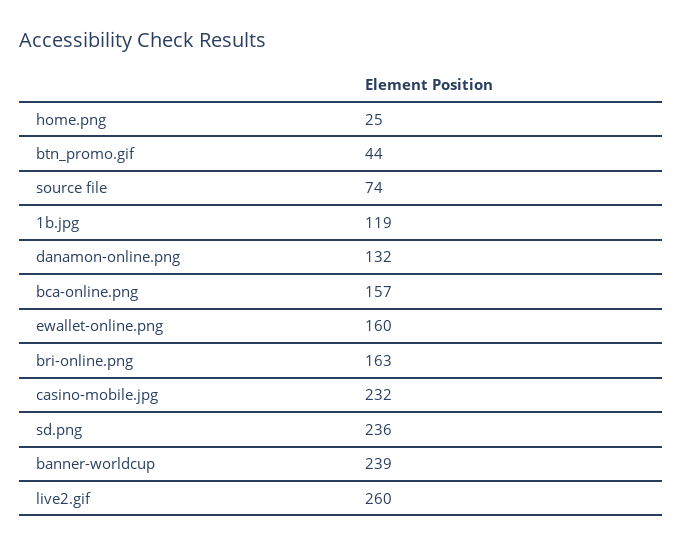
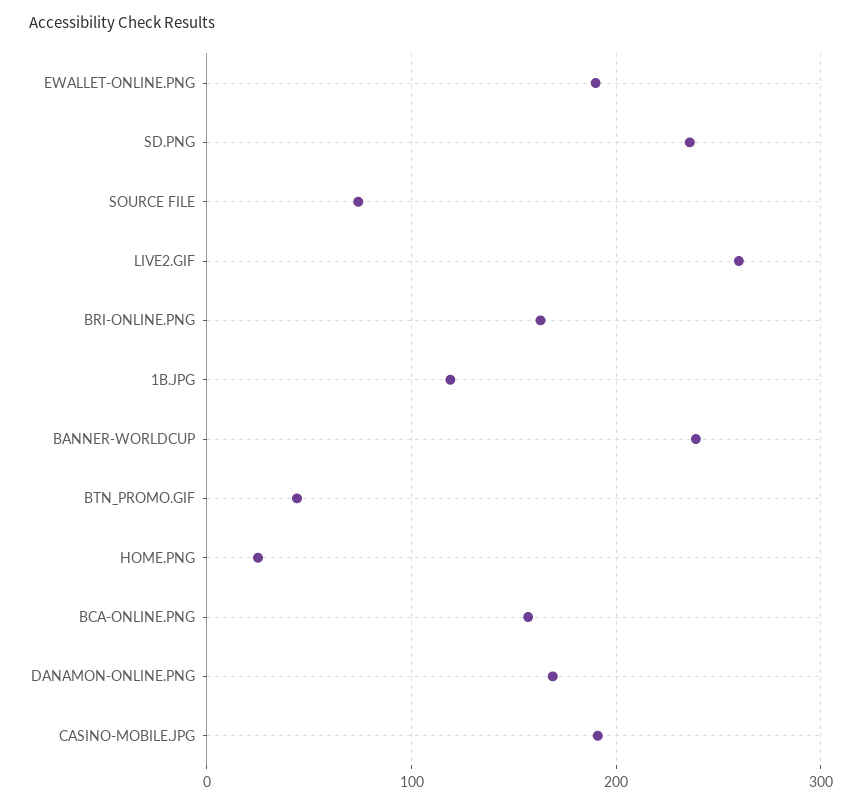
danamon-online.png: 132 -> 170
ewallet-online.png: 160 -> 190
casino-mobile.jpg: 232 -> 190

